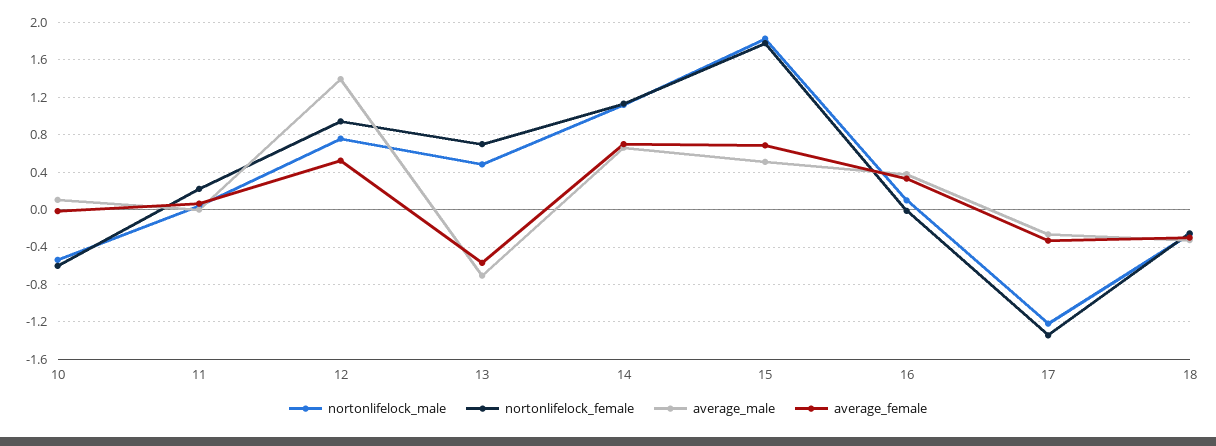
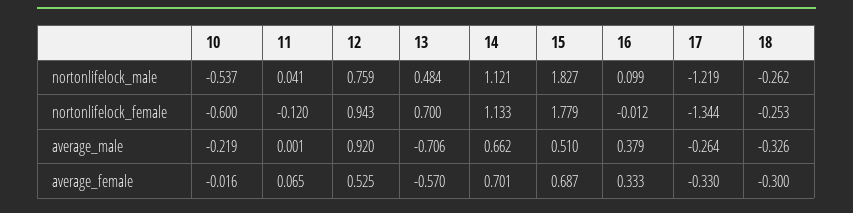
average_male, 10: 0.1 -> -0.219
nortonlifelock_female, 11: 0.2 -> -0.12
average_male, 12: 1.4 -> 0.92

